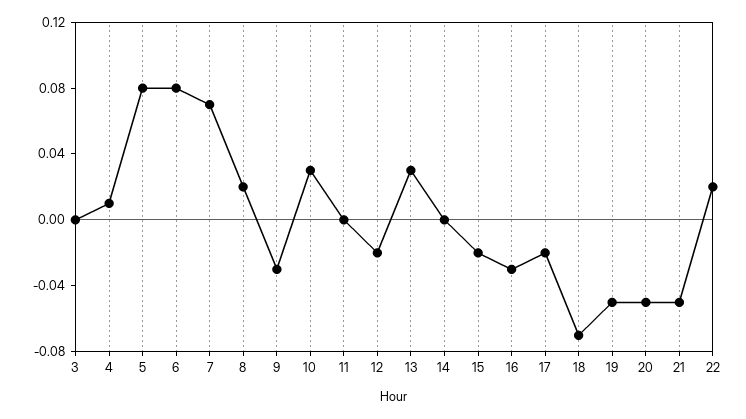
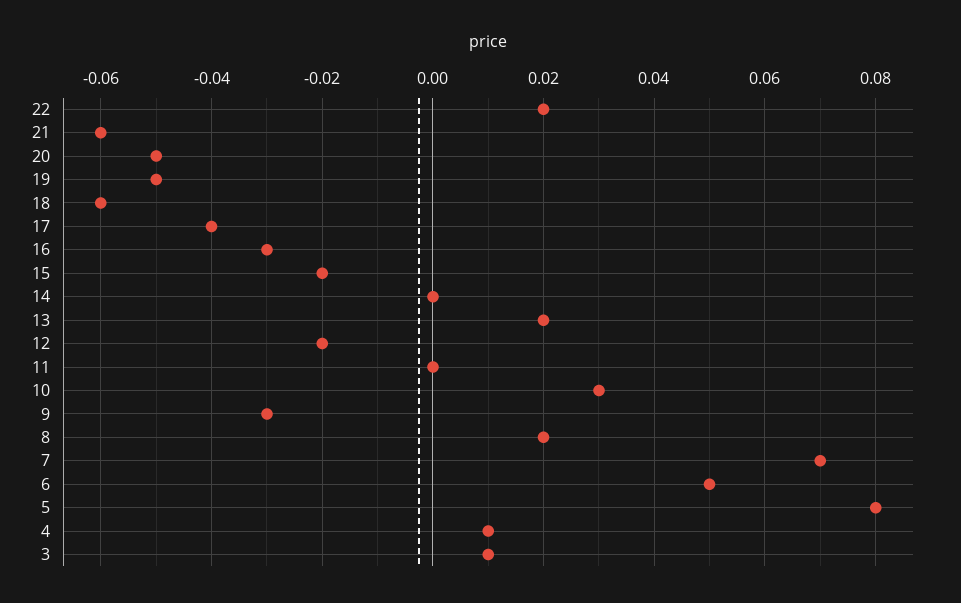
3: 0 -> 0.01
6: 0.08 -> 0.05
13: 0.03 -> 0.02
17: -0.02 -> -0.04
18: -0.07 -> -0.06
21: -0.05 -> -0.06

